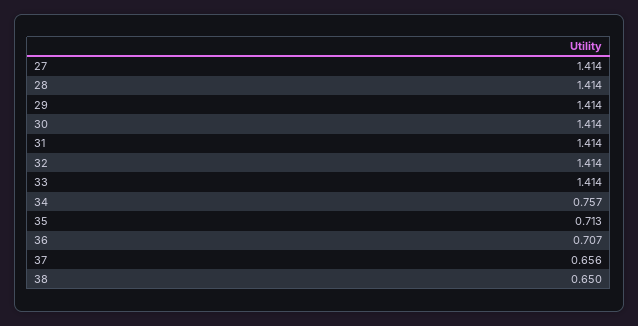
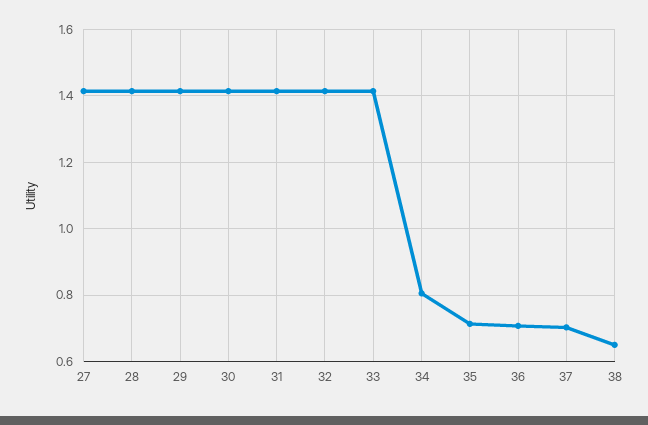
34: 0.757 -> 0.8
37: 0.656 -> 0.7

